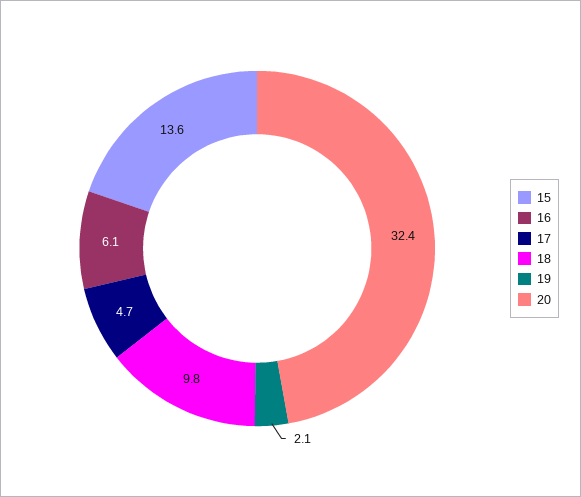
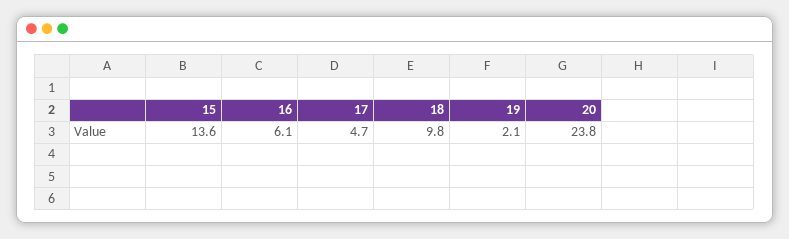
20: 32.4 -> 23.8

